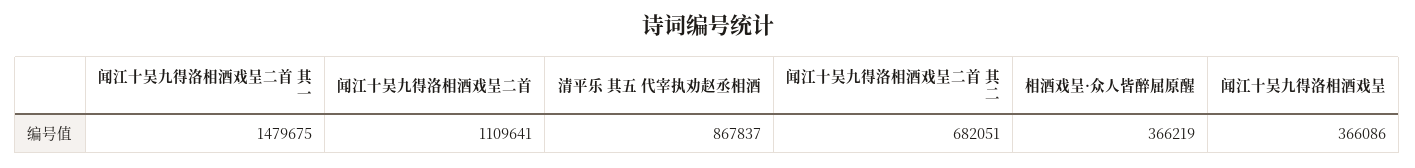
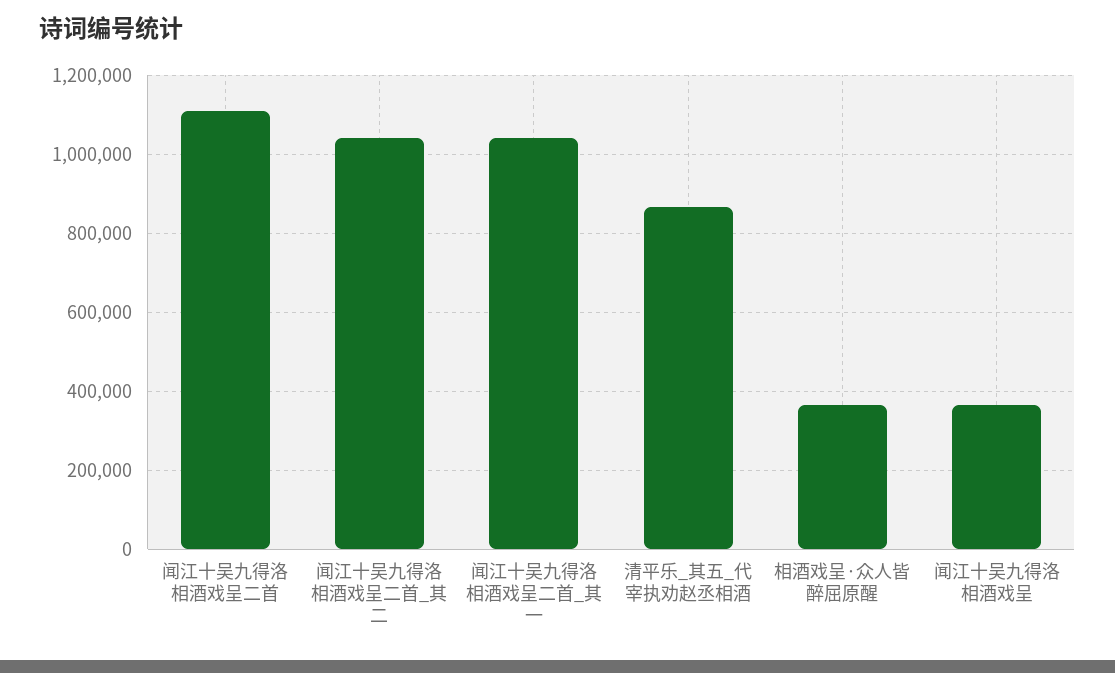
闻江十吴九得洛相酒戏呈二首 其一: 1479675 -> 1040000
闻江十吴九得洛相酒戏呈二首 其二: 682051 -> 1040000

